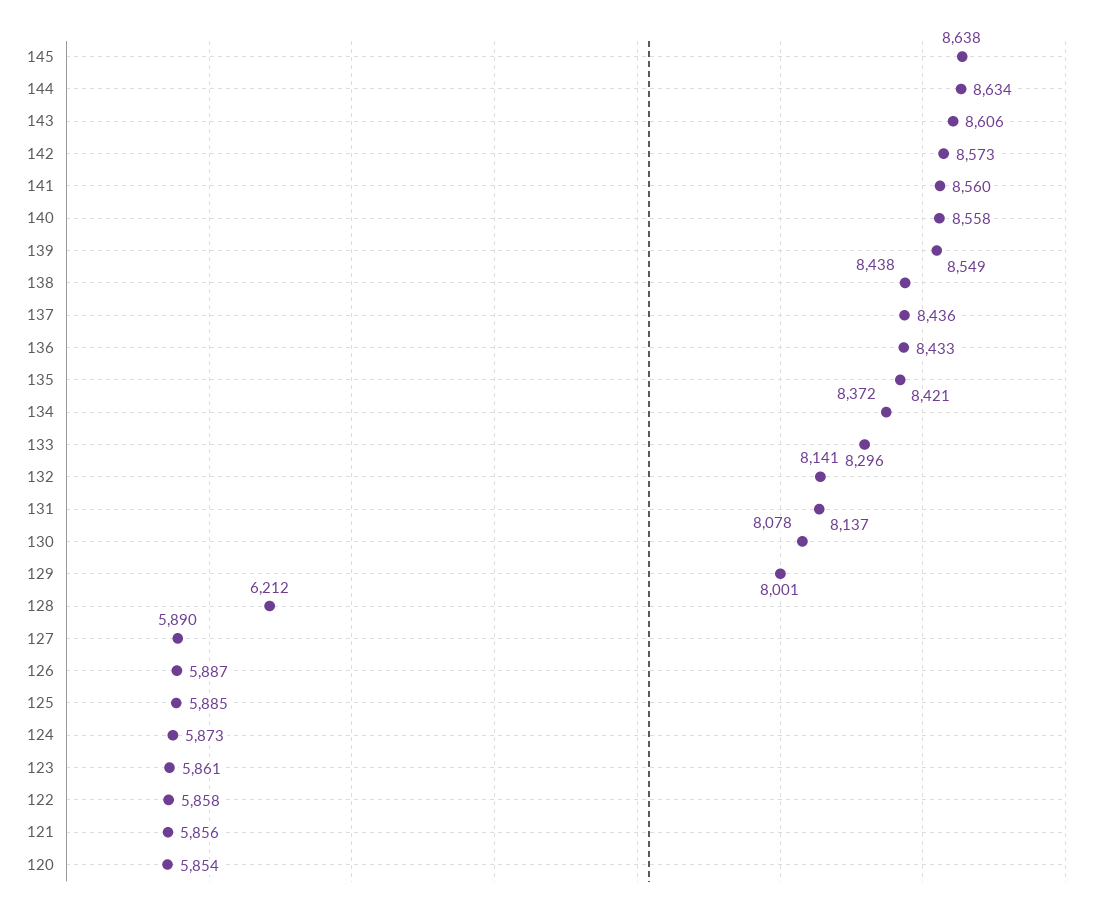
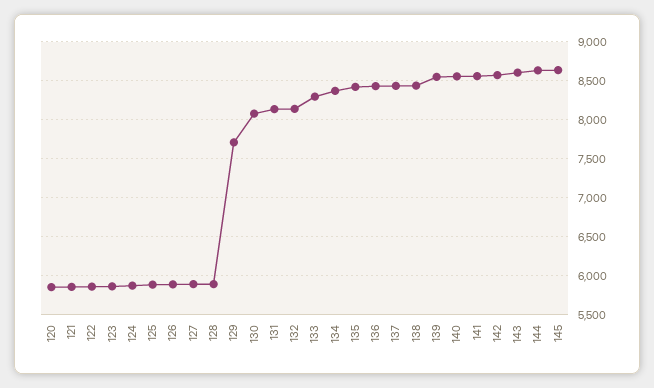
129: 8001 -> 7700
128: 6212 -> 5900

